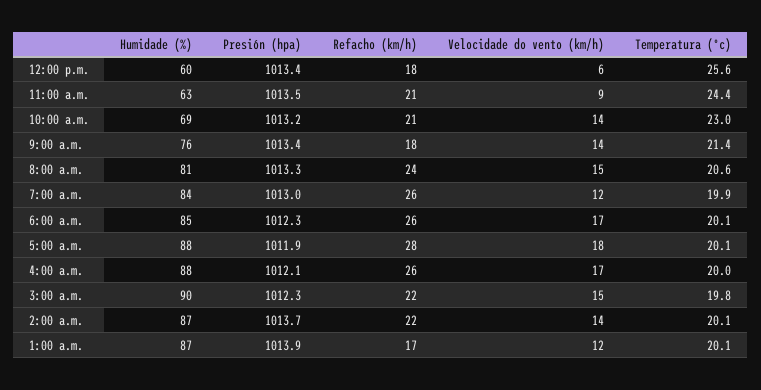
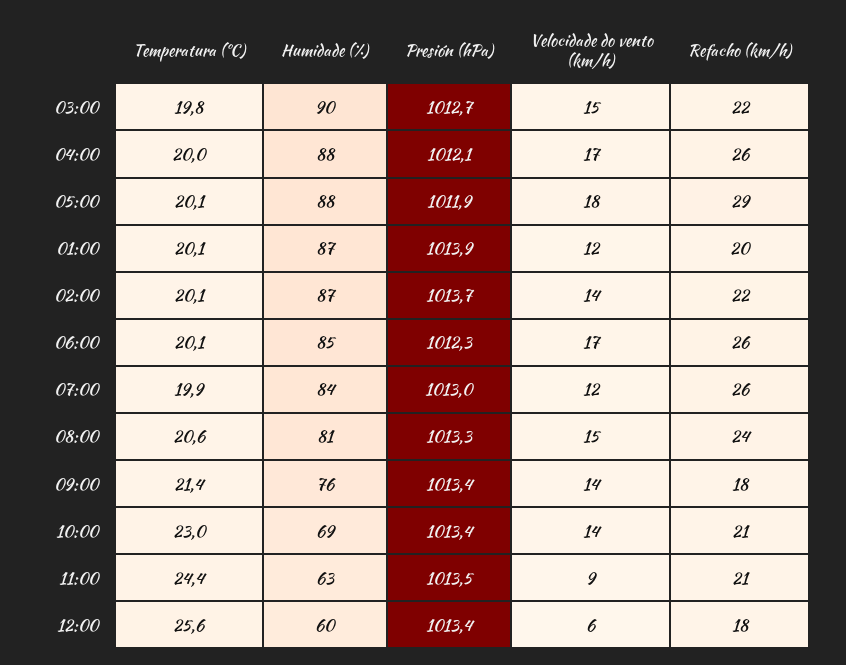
Presión (hpa), 10:00 a.m.: 1013.2 -> 1013.4
Refacho (km/h), 5:00 a.m.: 28 -> 29
Presión (hpa), 3:00 a.m.: 1012.3 -> 1012.7
Refacho (km/h), 1:00 a.m.: 17 -> 20

